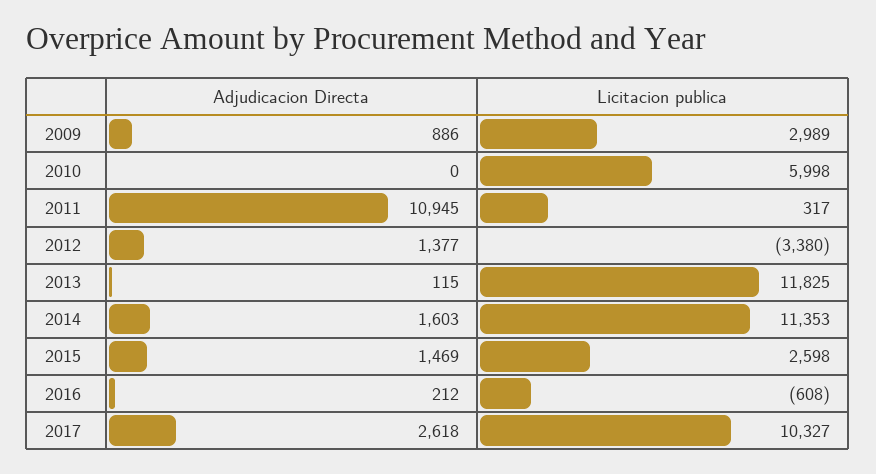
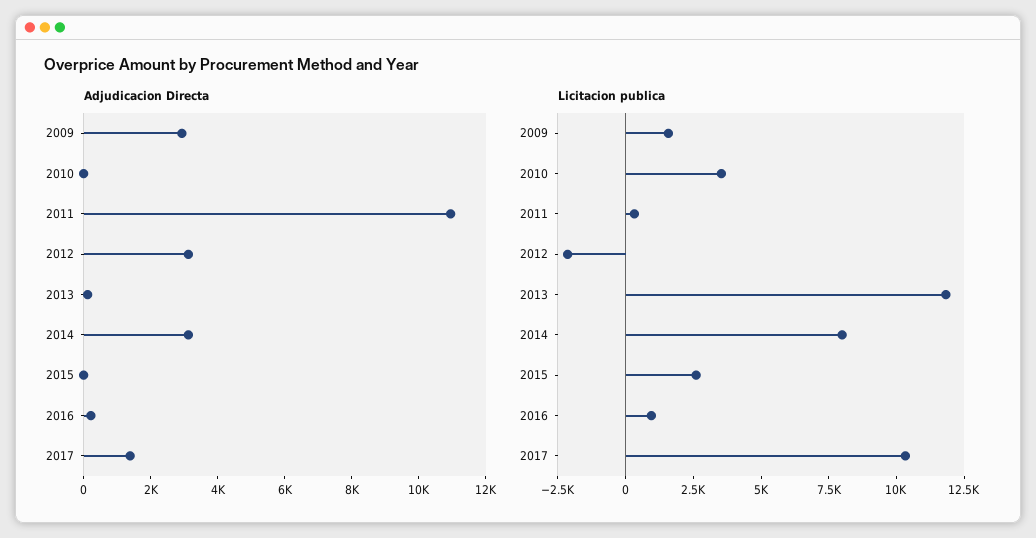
Adjudicacion Directa, 2009: 886 -> 3000
Licitacion publica, 2009: 2989 -> 1500
Licitacion publica, 2010: 5998 -> 3500
Adjudicacion Directa, 2012: 1377 -> 3000
Licitacion publica, 2012: -3380 -> -2000
Adjudicacion Directa, 2014: 1603 -> 3000
Licitacion publica, 2014: 11353 -> 8000
Adjudicacion Directa, 2015: 1469 -> 0
Licitacion publica, 2016: -608 -> 1000
Adjudicacion Directa, 2017: 2618 -> 1500

